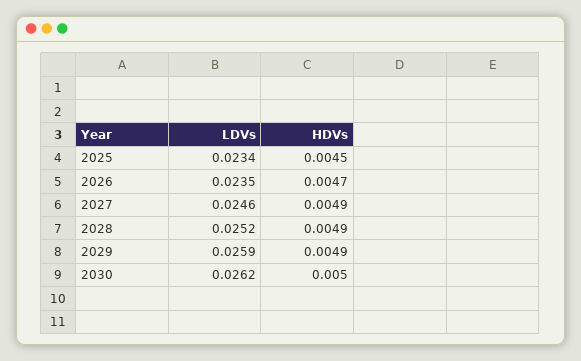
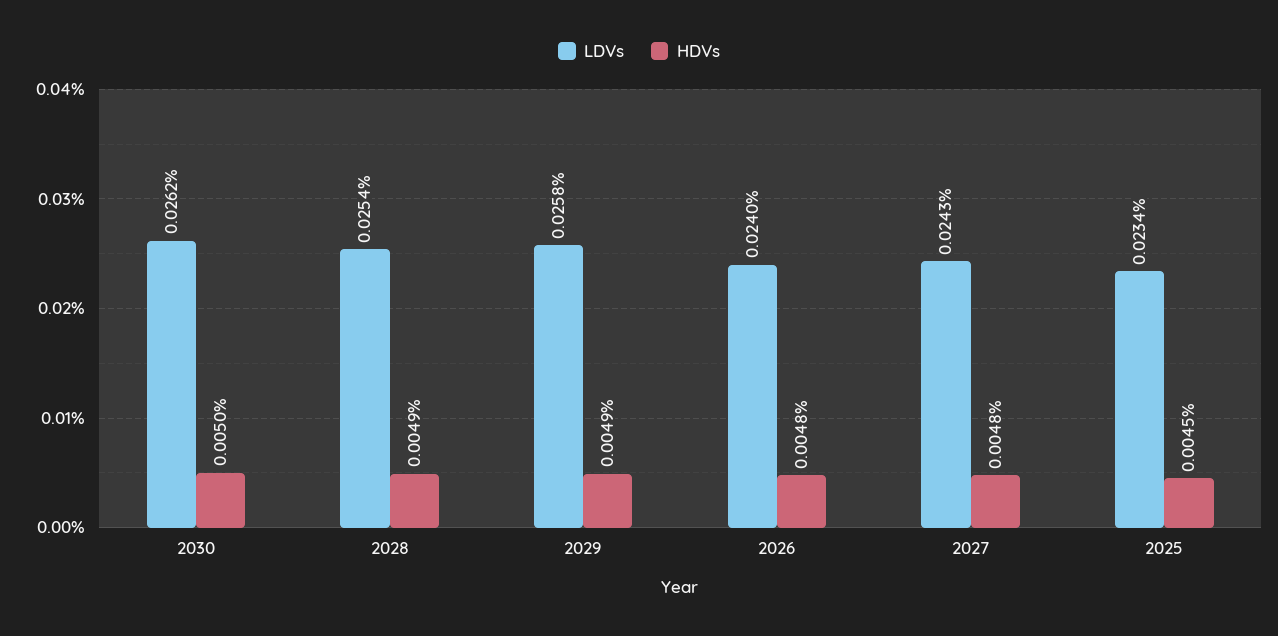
LDVs, 2026: 0.0235 -> 0.024
HDVs, 2026: 0.0047 -> 0.0048
LDVs, 2027: 0.0246 -> 0.0243
HDVs, 2027: 0.0049 -> 0.0048
LDVs, 2028: 0.0252 -> 0.0254
LDVs, 2029: 0.0259 -> 0.0258

